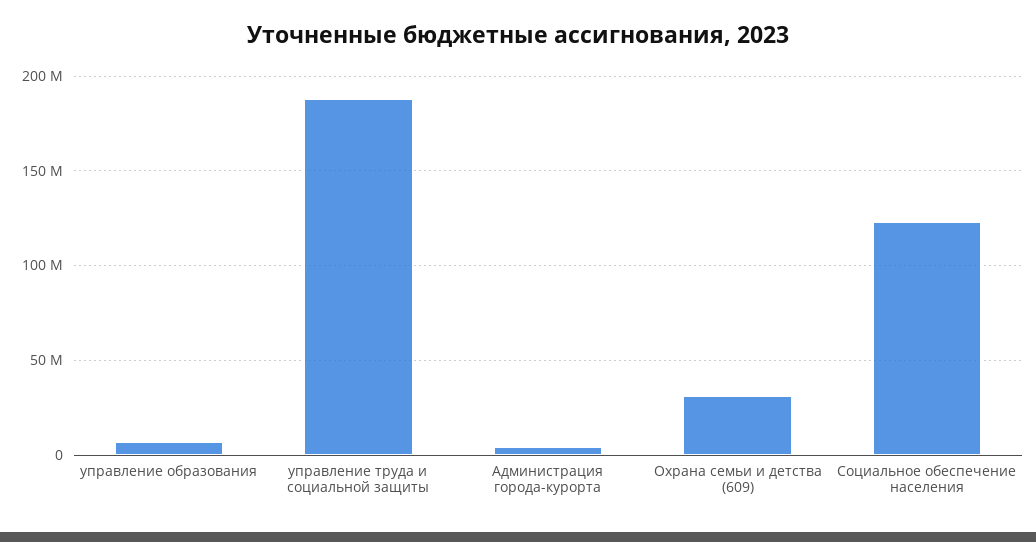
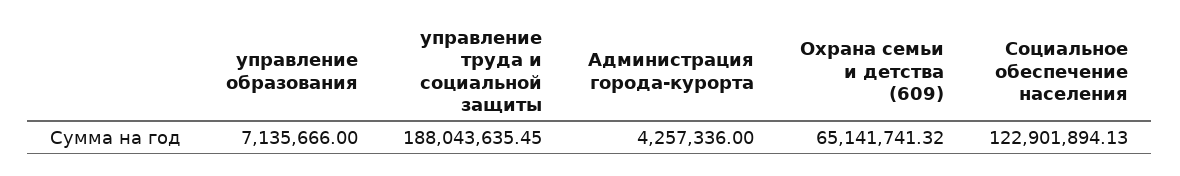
Охрана семьи и детства (609): 30000000 -> 65141741.32

